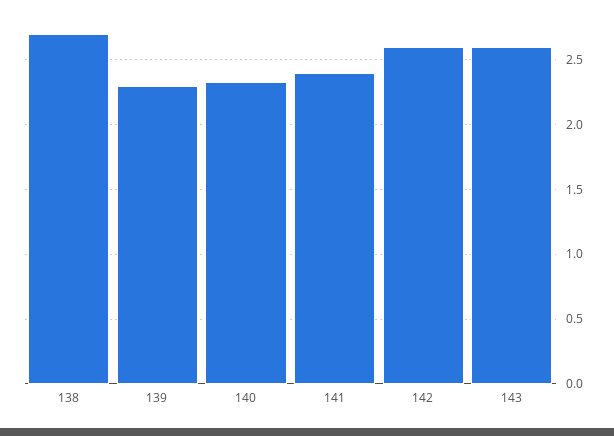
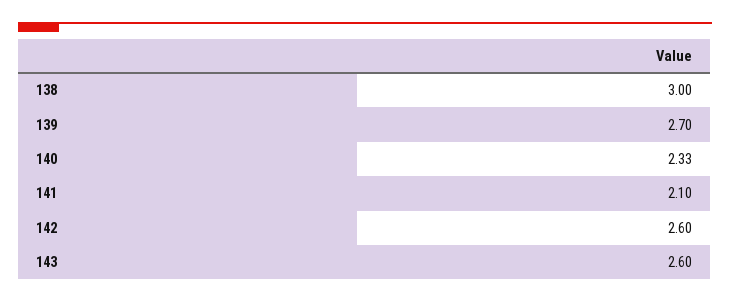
138: 2.7 -> 3
139: 2.3 -> 2.7
141: 2.4 -> 2.1

